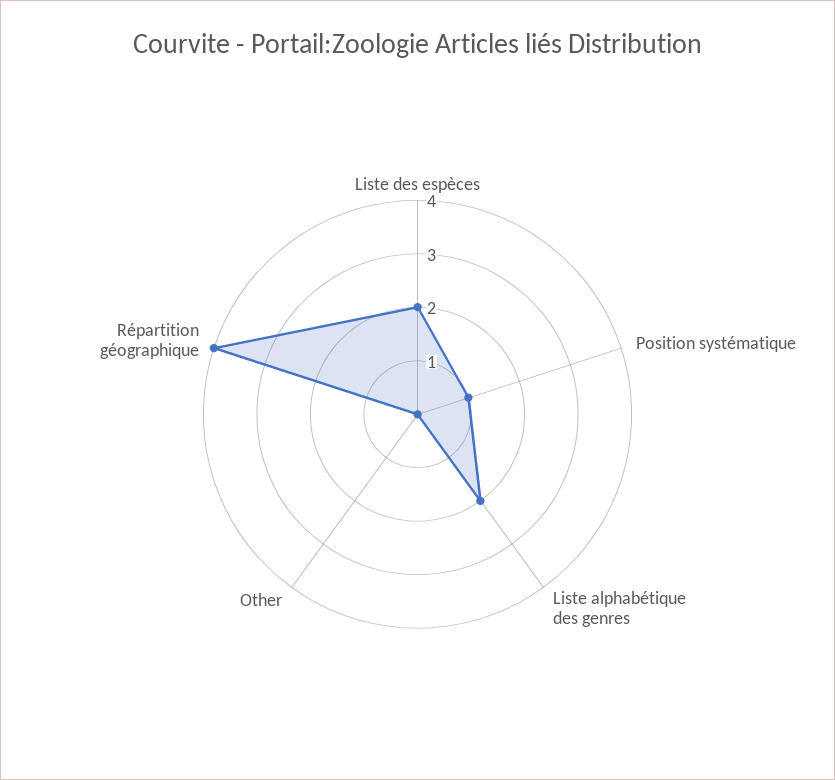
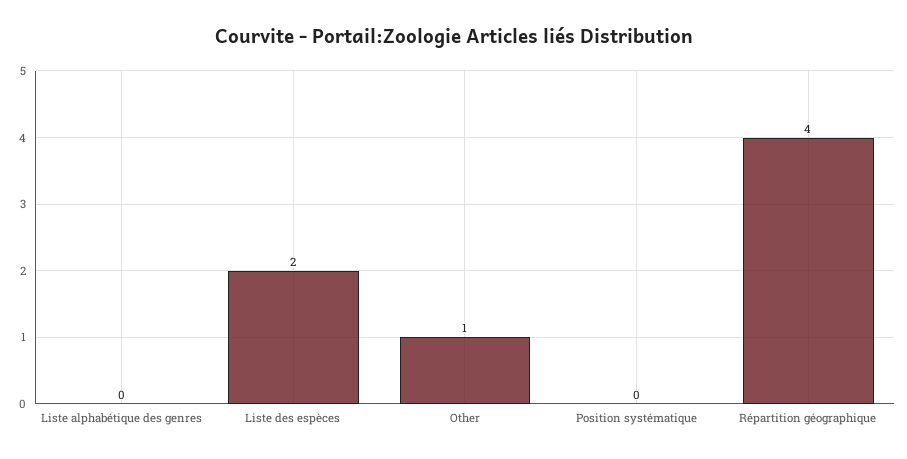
Position systématique: 1 -> 0
Liste alphabétique des genres: 2 -> 0
Other: 0 -> 1

